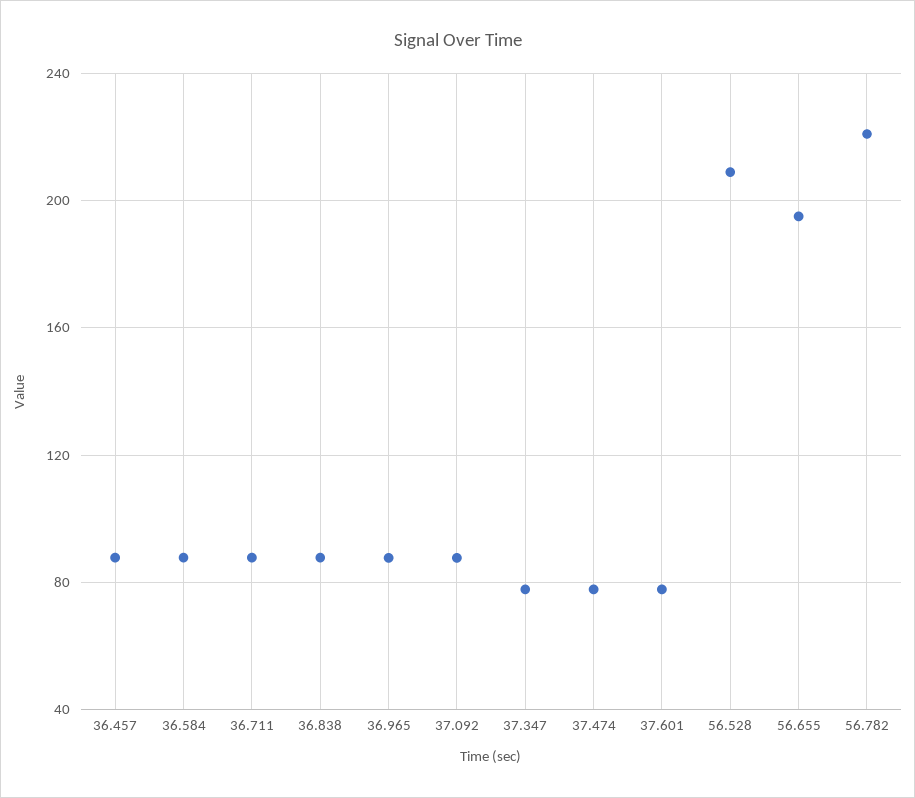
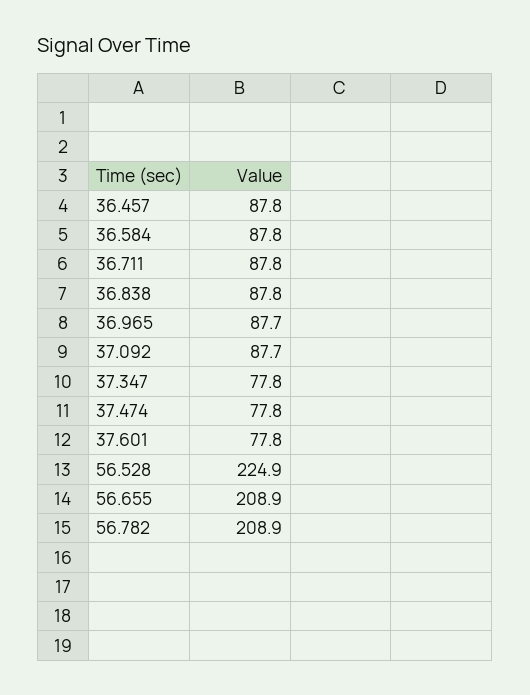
56.528: 210 -> 224.9
56.655: 195 -> 208.9
56.782: 220 -> 208.9

